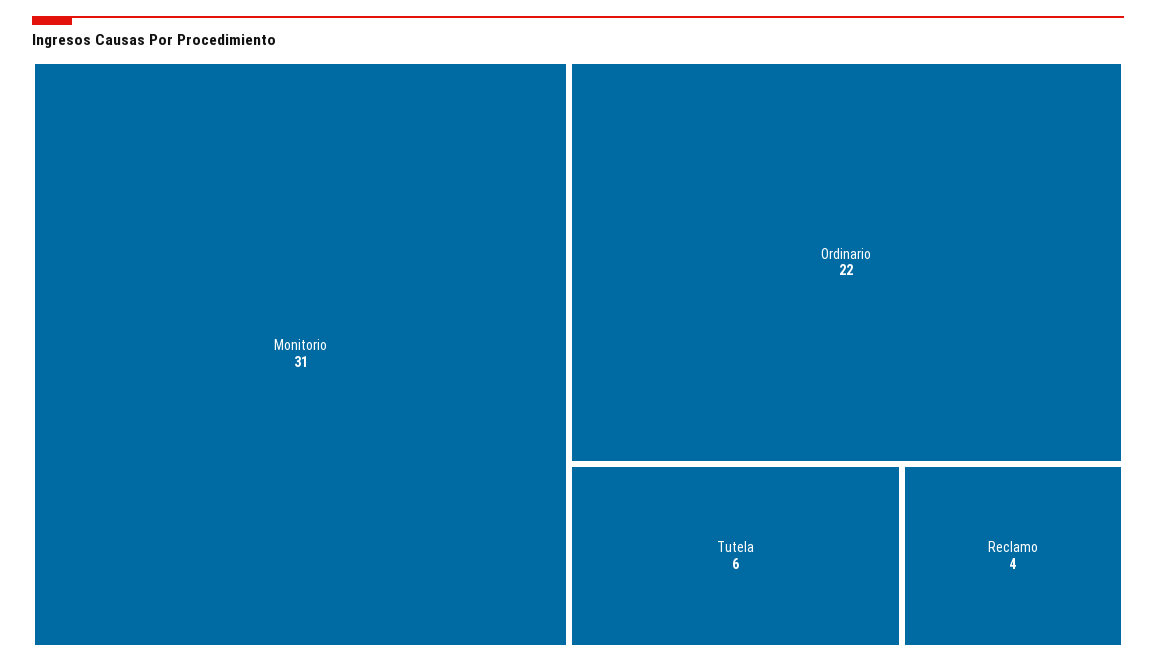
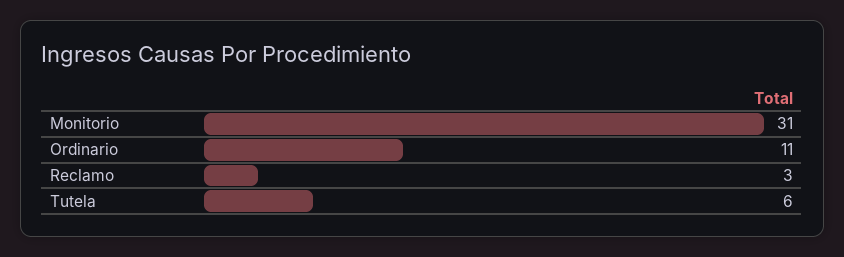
Ordinario: 22 -> 11
Reclamo: 4 -> 3

